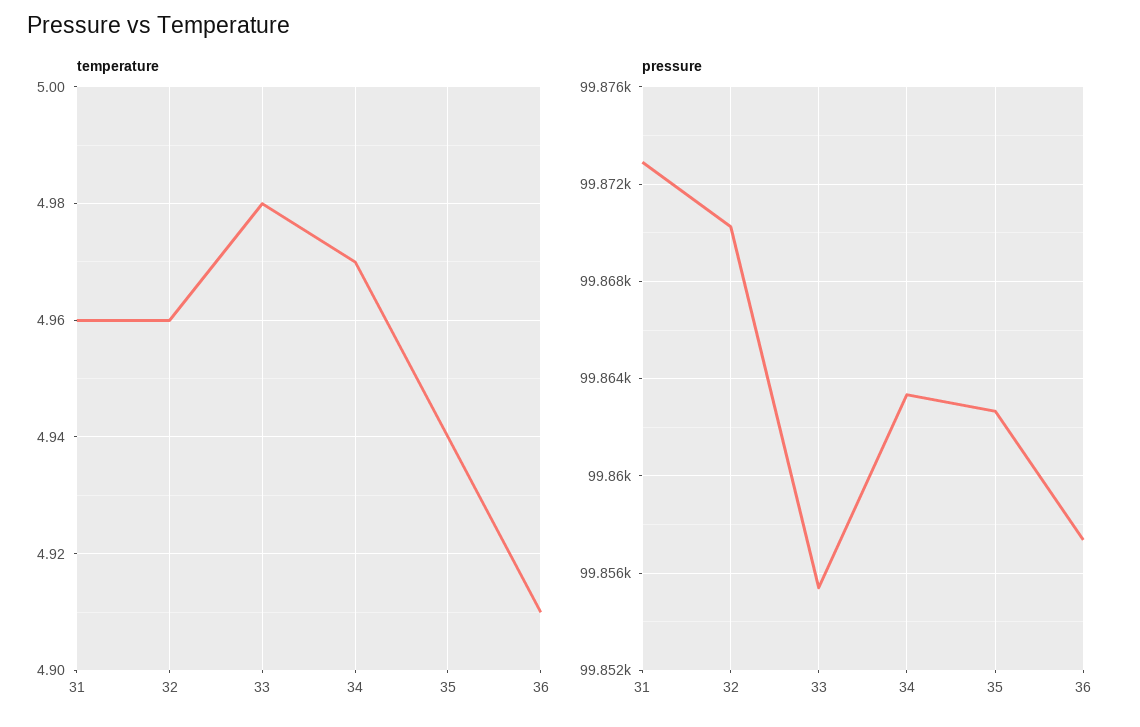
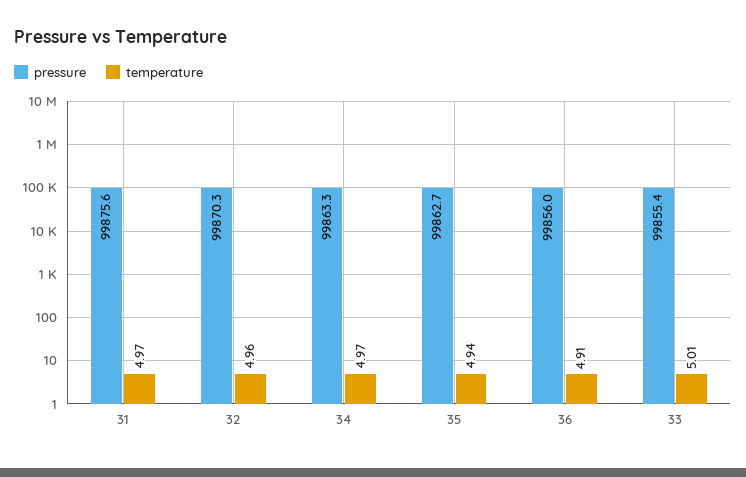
temperature, 31: 4.96 -> 4.97
temperature, 33: 4.98 -> 5.01
pressure, 31: 99873 -> 99875.6
pressure, 36: 99857.5 -> 99856

